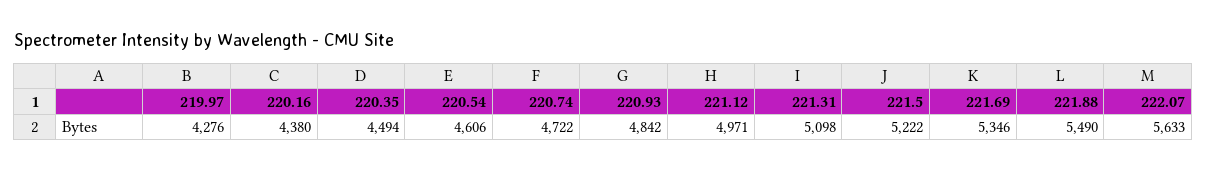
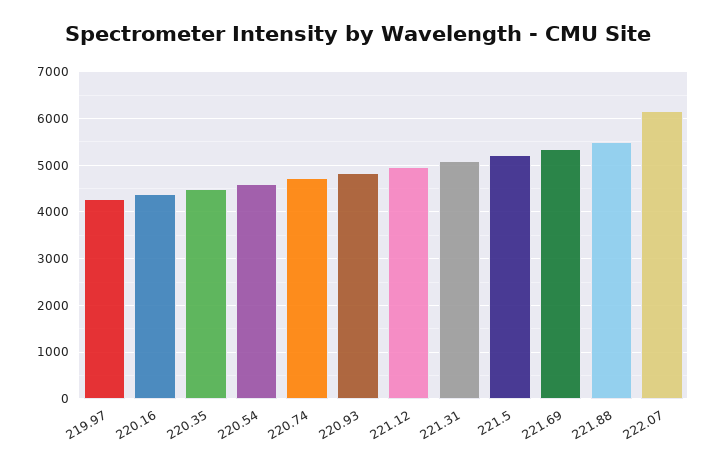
222.07: 5633 -> 6200

